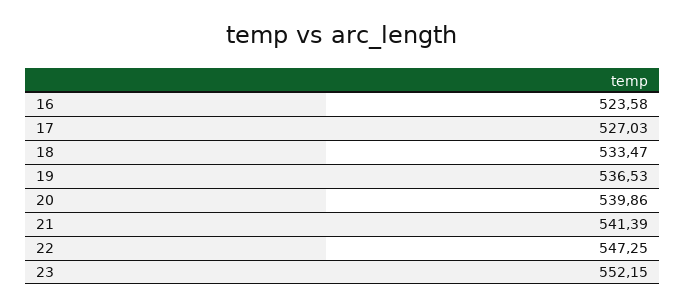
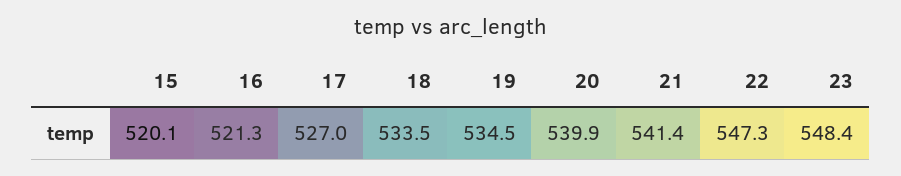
16: 523.58 -> 521.3
19: 536.53 -> 534.5
23: 552.15 -> 548.4
15: none -> 520.1

